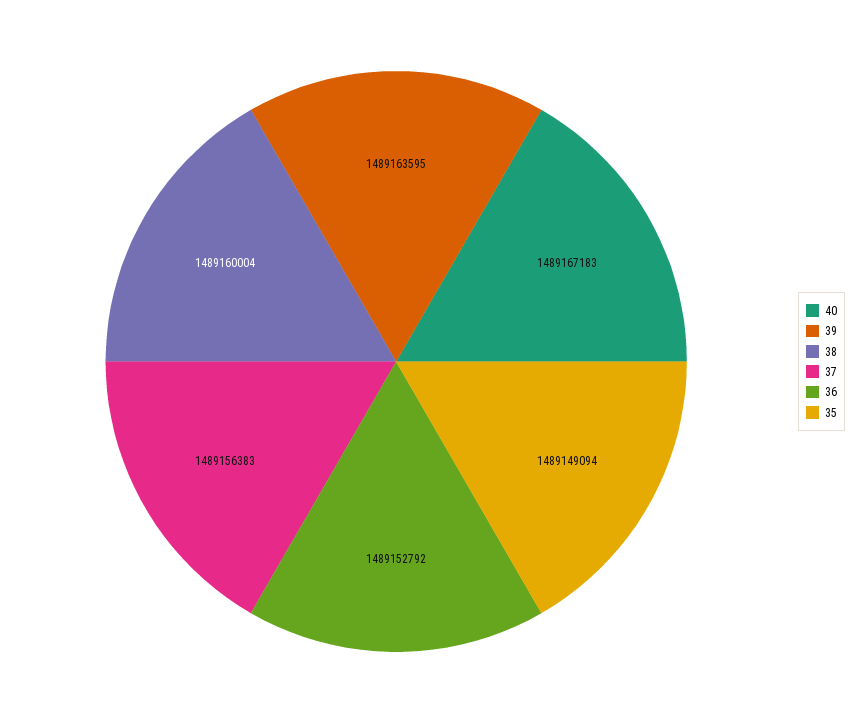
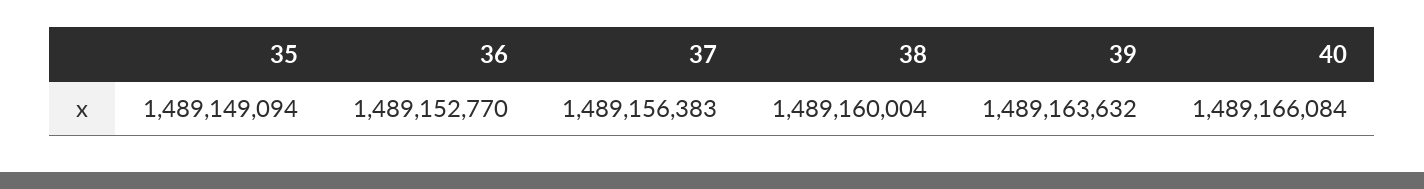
40: 1489167183 -> 1489166084
39: 1489163595 -> 1489163632
36: 1489152792 -> 1489152770

